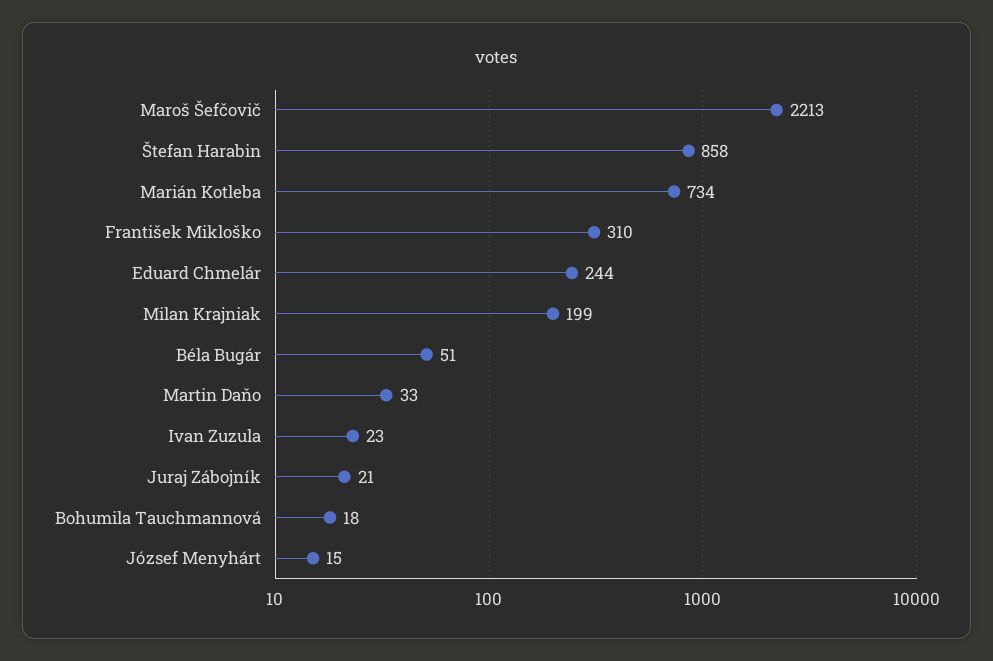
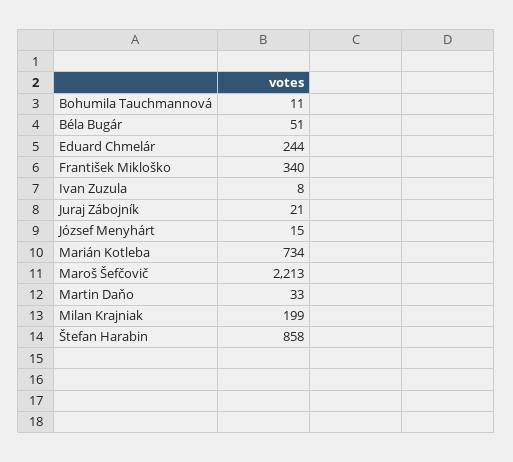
František Mikloško: 310 -> 340
Ivan Zuzula: 23 -> 8
Bohumila Tauchmannová: 18 -> 11

